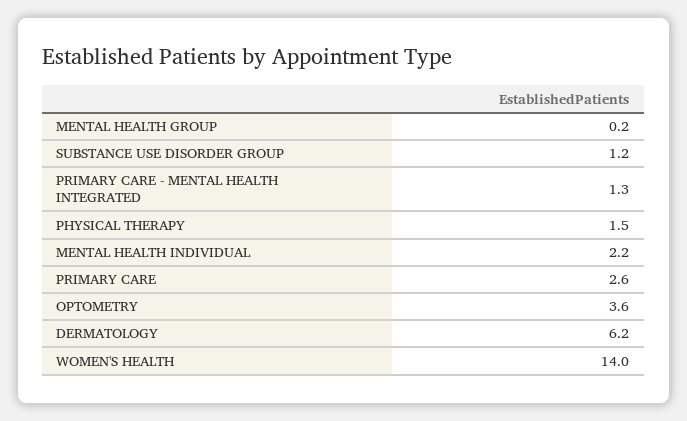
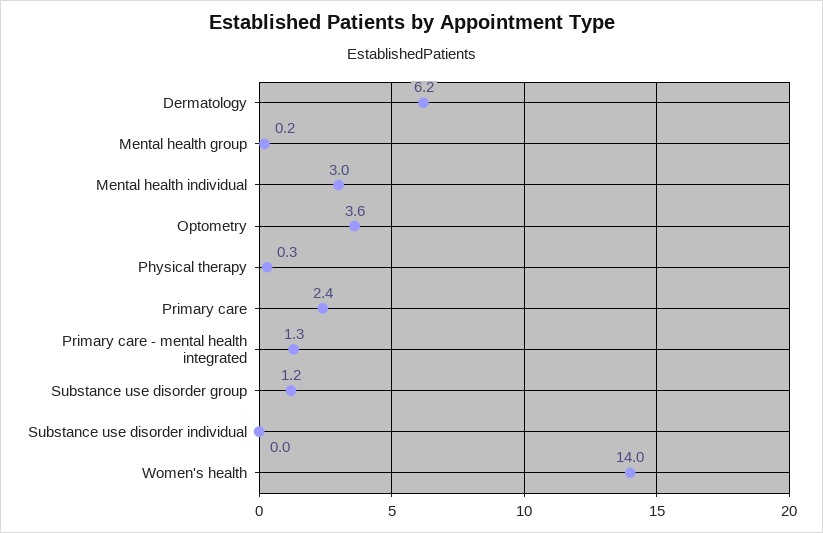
PHYSICAL THERAPY: 1.5 -> 0.3
MENTAL HEALTH INDIVIDUAL: 2.2 -> 3
PRIMARY CARE: 2.6 -> 2.4
Substance use disorder individual: none -> 0

